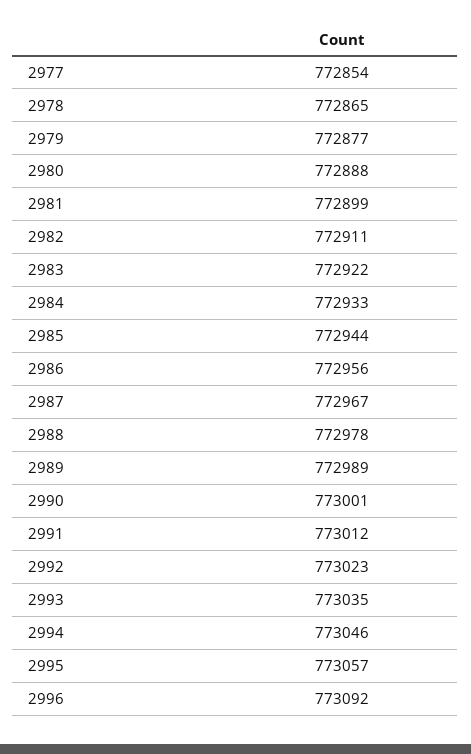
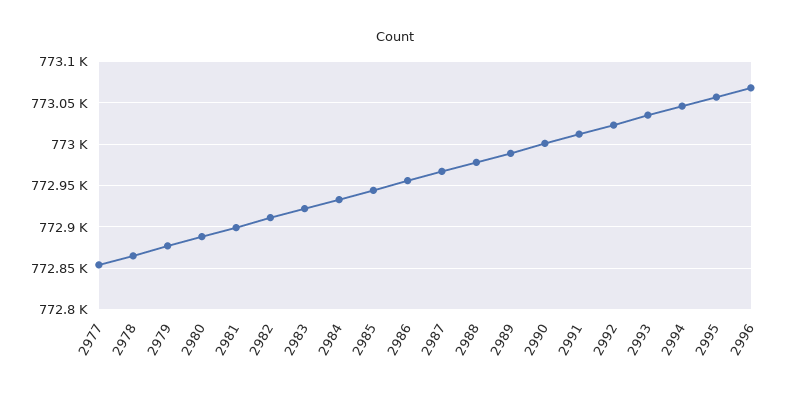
2996: 773092 -> 773070

